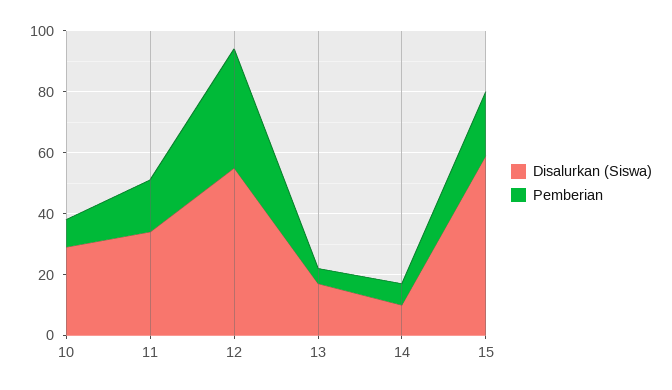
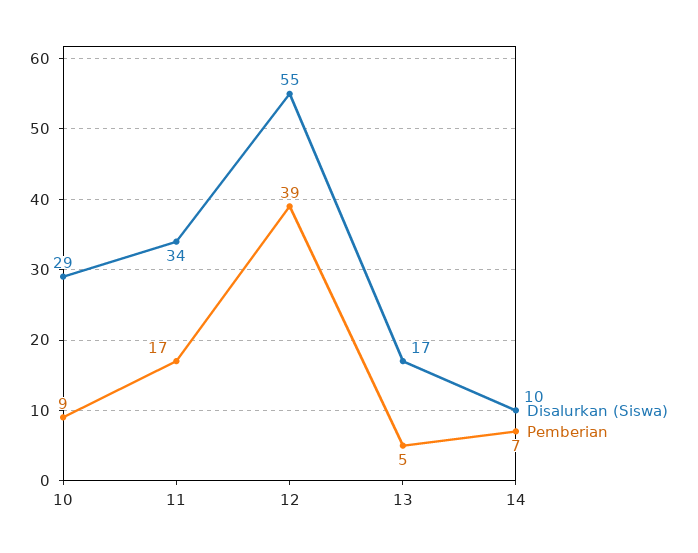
Disalurkan (Siswa), 15: 60 -> none
Pemberian, 15: 20 -> none

